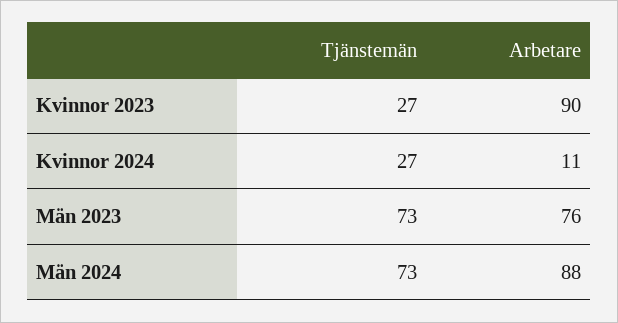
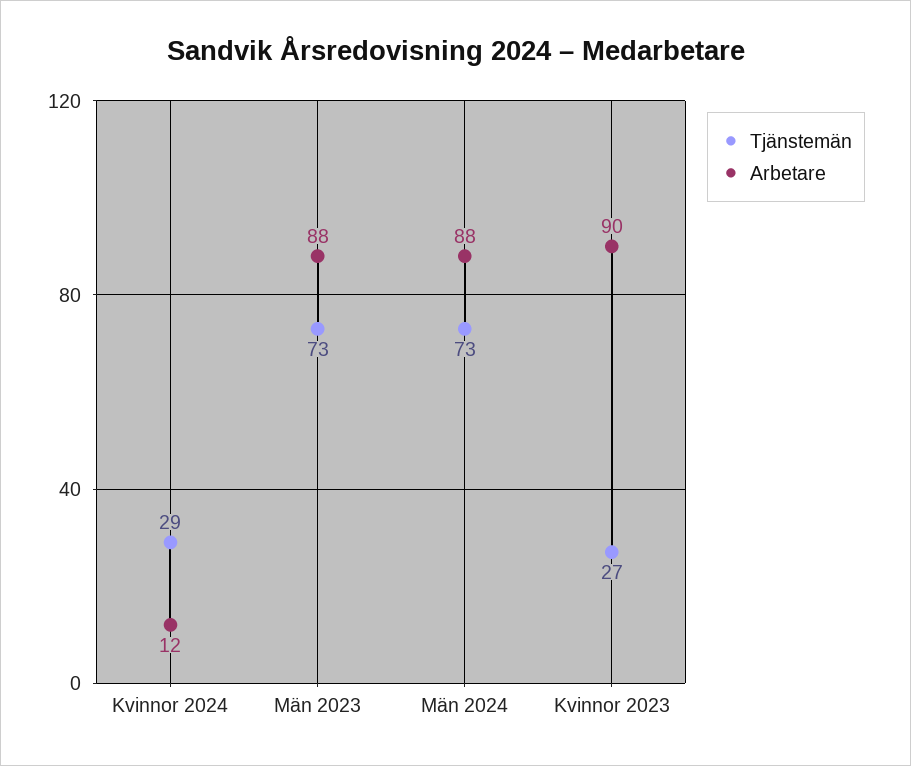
Tjänstemän, Kvinnor 2024: 27 -> 29
Arbetare, Kvinnor 2024: 11 -> 12
Arbetare, Män 2023: 76 -> 88

